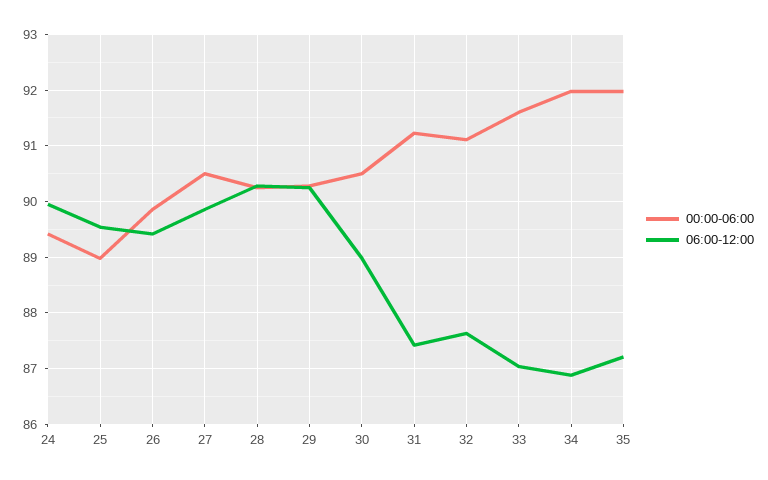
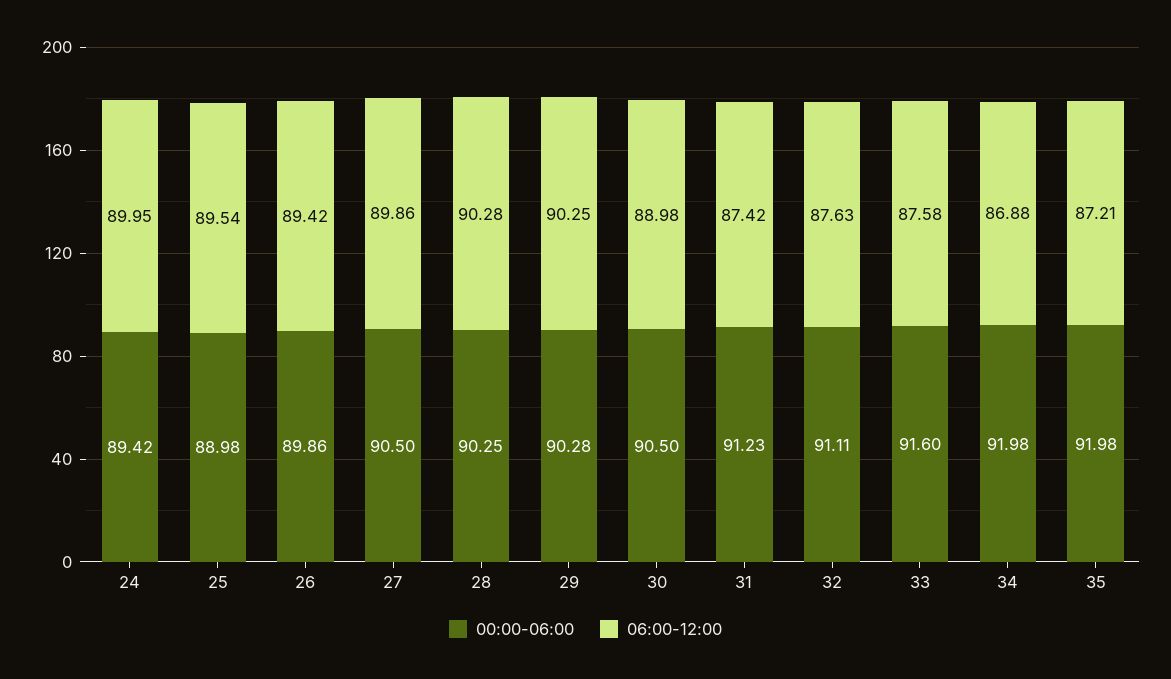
06:00-12:00, 33: 87 -> 87.58

